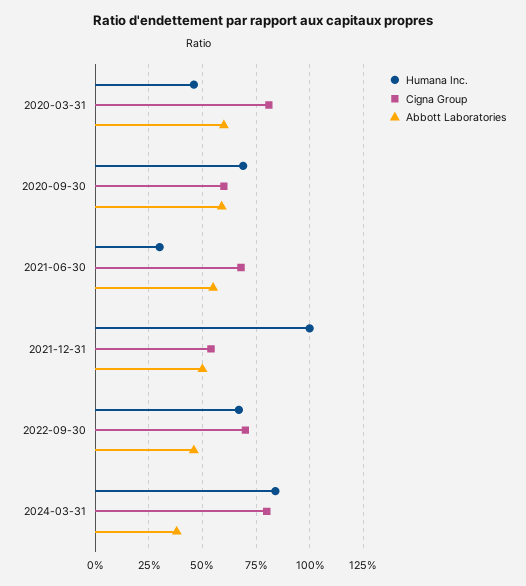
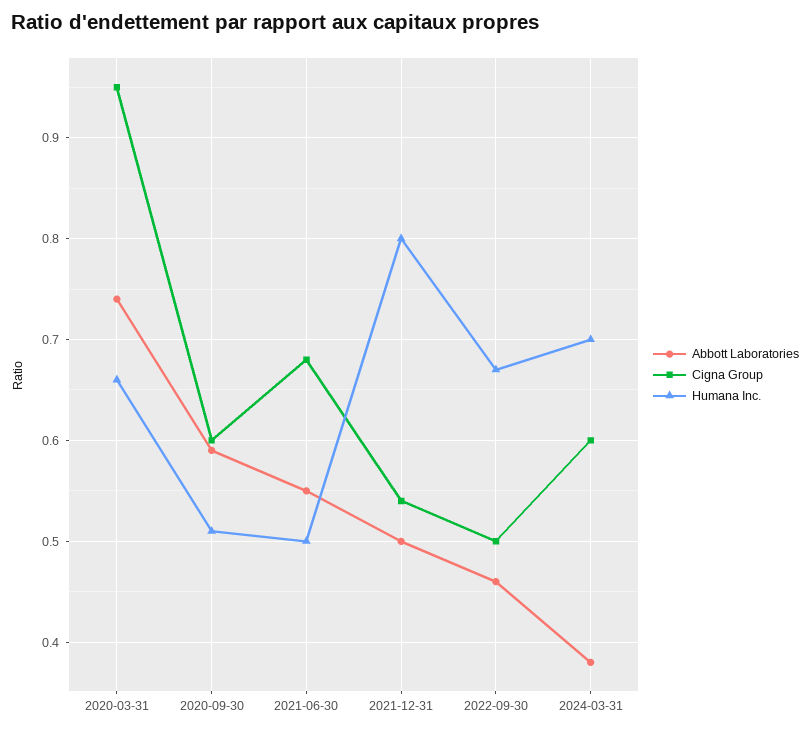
Humana Inc., 2020-03-31: 0.45 -> 0.66
Cigna Group, 2020-03-31: 0.8 -> 0.95
Abbott Laboratories, 2020-03-31: 0.6 -> 0.74
Humana Inc., 2020-09-30: 0.7 -> 0.51
Humana Inc., 2021-06-30: 0.3 -> 0.5
Humana Inc., 2021-12-31: 1 -> 0.8
Cigna Group, 2022-09-30: 0.7 -> 0.5
Humana Inc., 2024-03-31: 0.85 -> 0.7
Cigna Group, 2024-03-31: 0.8 -> 0.6

